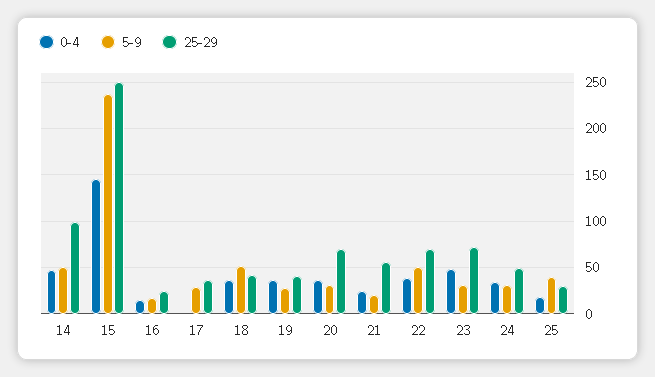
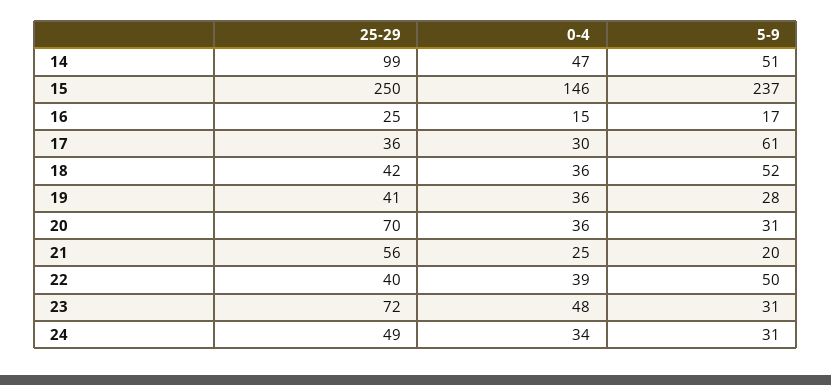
0-4, 17: 0 -> 30
5-9, 17: 30 -> 61
25-29, 22: 70 -> 40
0-4, 25: 20 -> none
5-9, 25: 40 -> none
25-29, 25: 30 -> none

